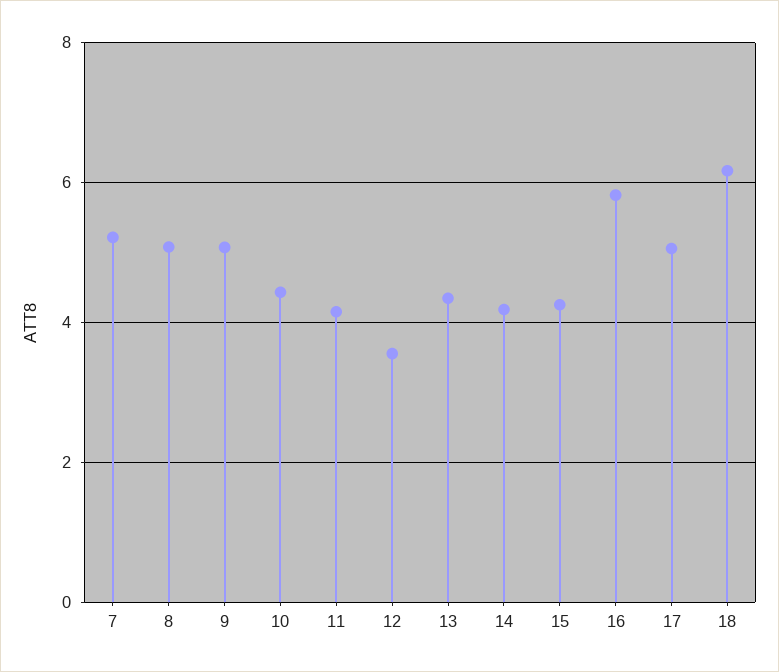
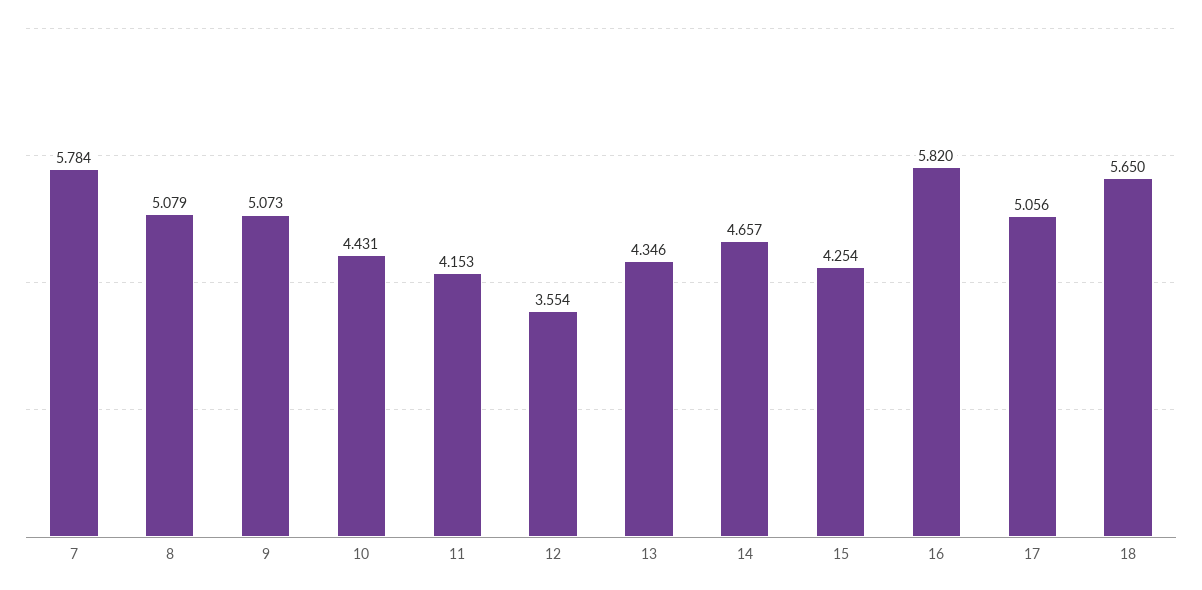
7: 5.2 -> 5.784
14: 4.2 -> 4.657
18: 6.2 -> 5.65

